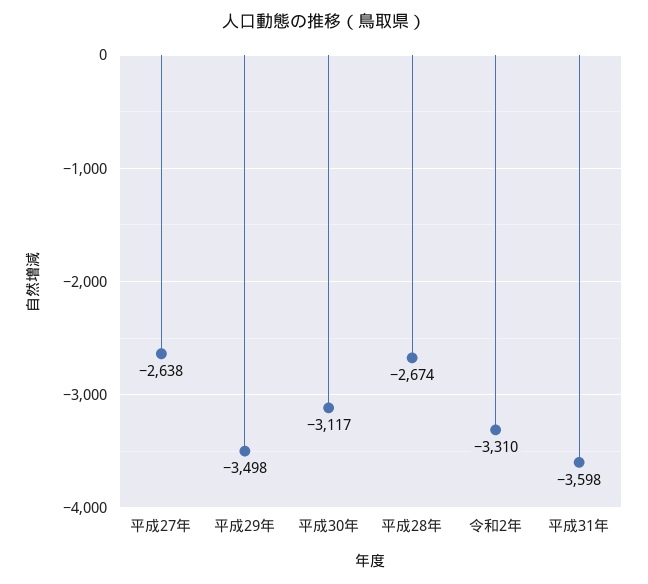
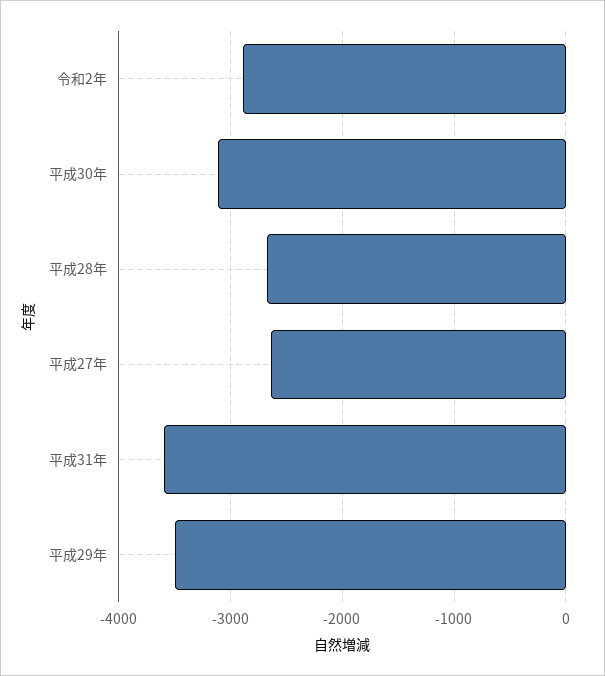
令和2年: -3310 -> -2900

